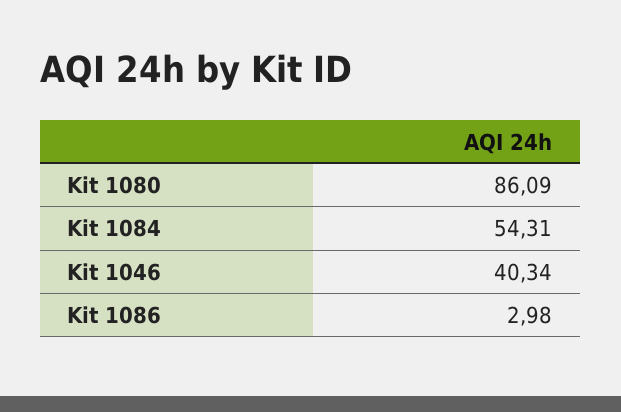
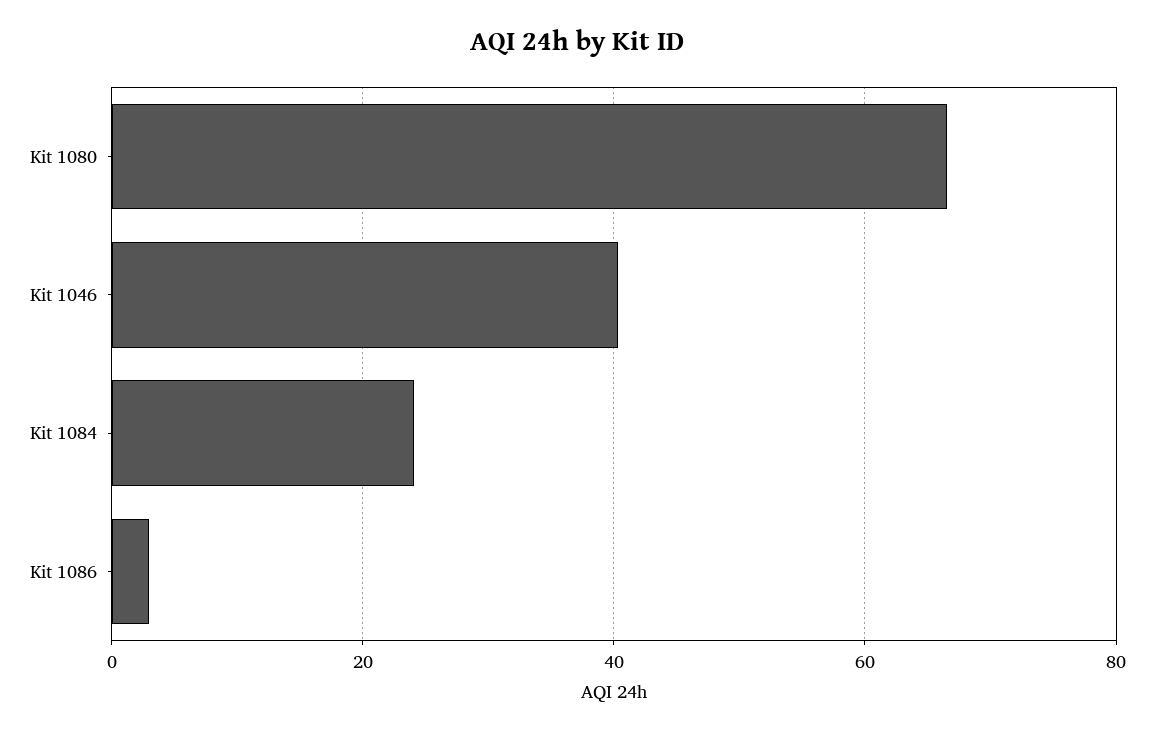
Kit 1080: 86.09 -> 66
Kit 1084: 54.31 -> 24

